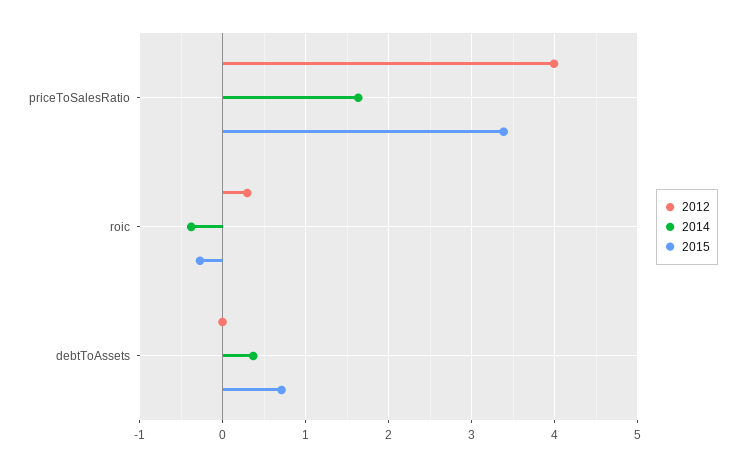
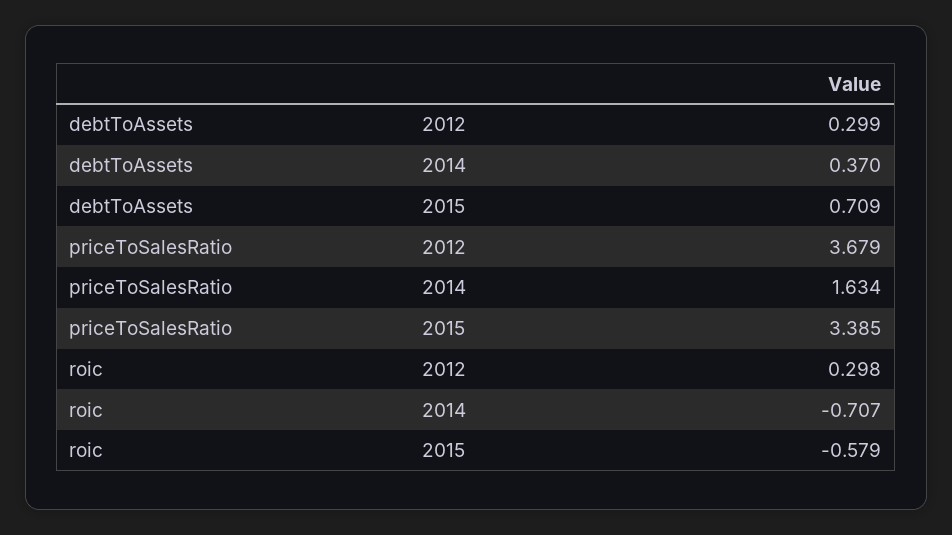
2012, priceToSalesRatio: 4 -> 3.679
2014, roic: -0.4 -> -0.707
2015, roic: -0.3 -> -0.579
2012, debtToAssets: 0 -> 0.299

